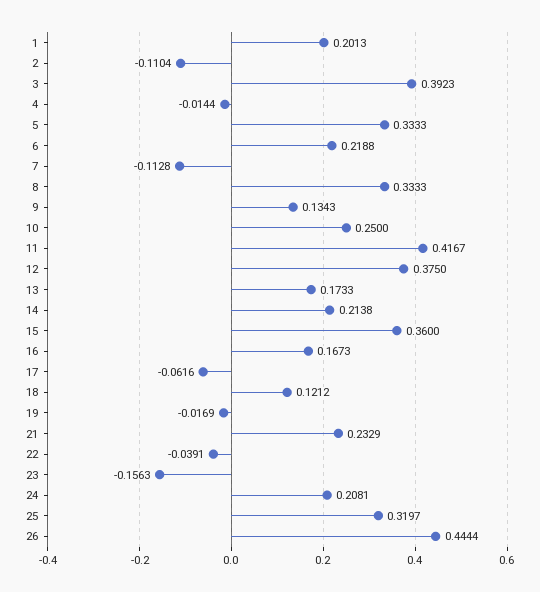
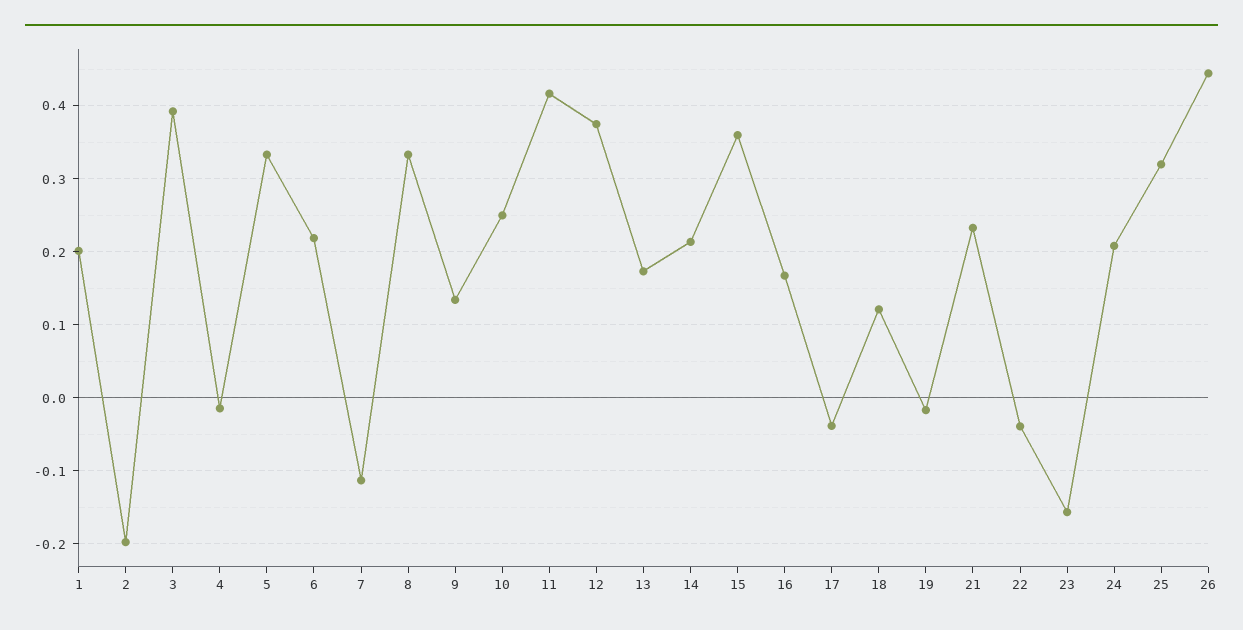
2: -0.1104 -> -0.2
17: -0.0616 -> -0.04

